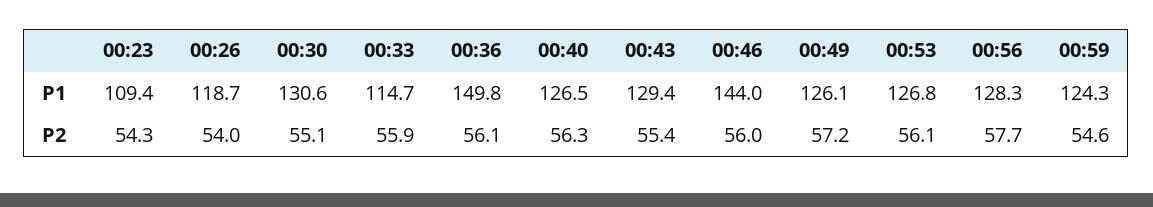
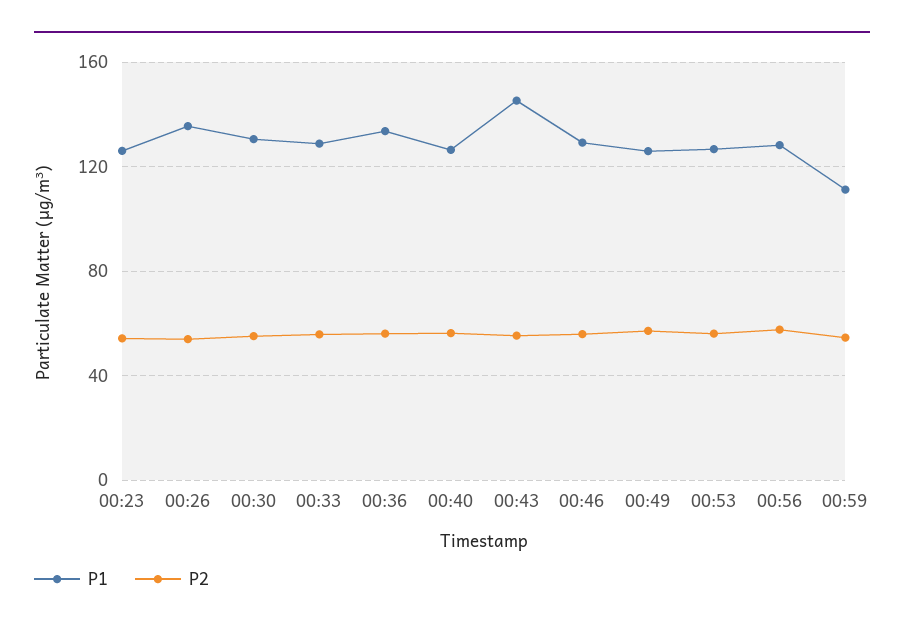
P1, 00:23: 109.4 -> 125
P1, 00:26: 118.7 -> 135
P1, 00:33: 114.7 -> 130
P1, 00:36: 149.8 -> 135
P1, 00:43: 129.4 -> 145
P1, 00:46: 144 -> 130
P1, 00:59: 124.3 -> 110

